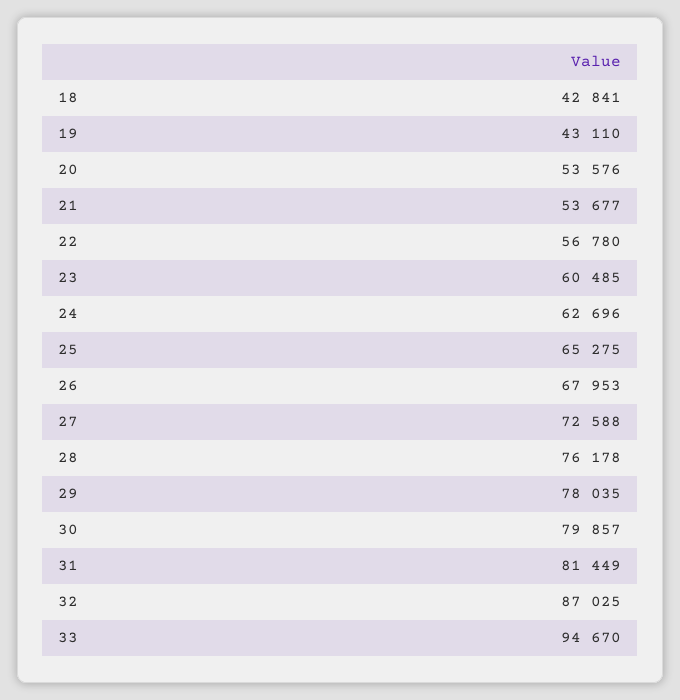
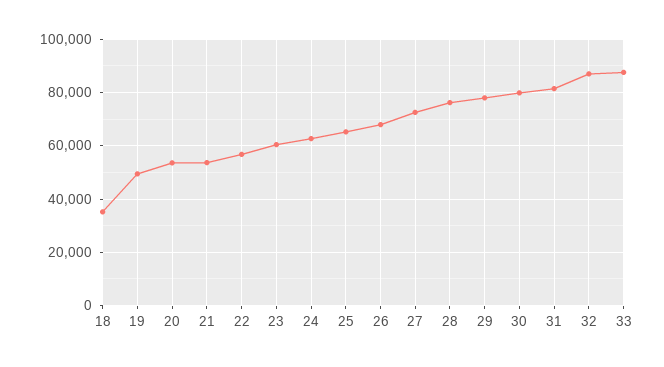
18: 42841 -> 35000
19: 43110 -> 50000
33: 94670 -> 87500

